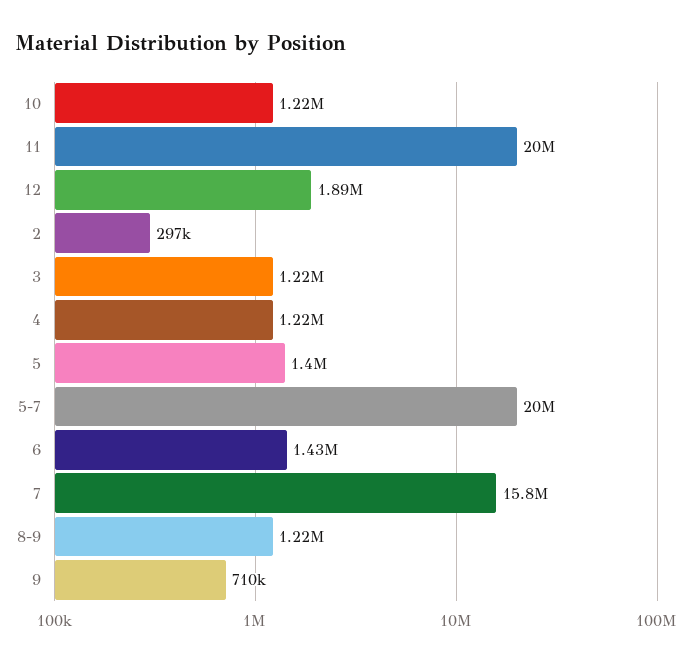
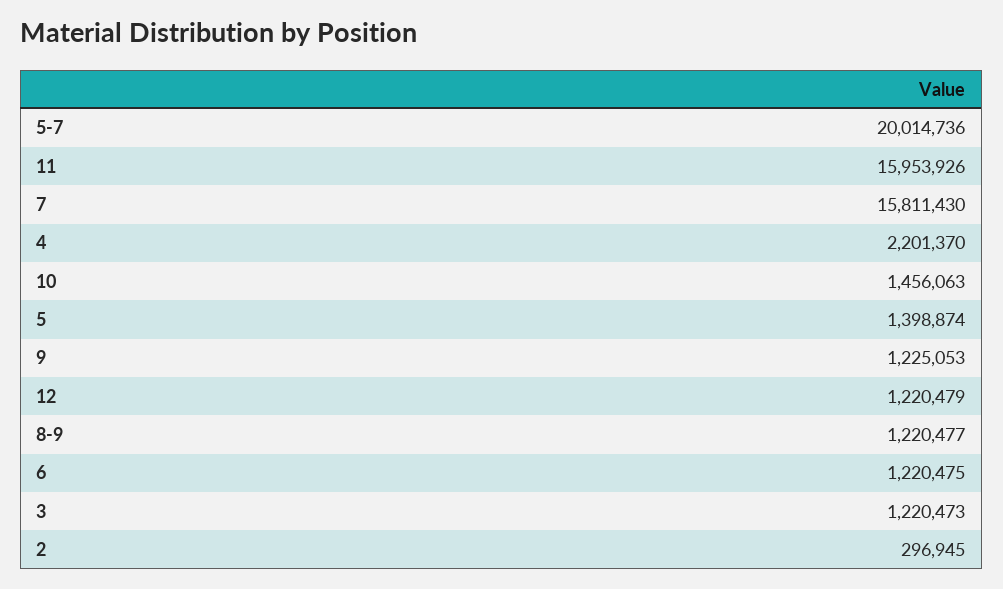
10: 1220000 -> 1456063
11: 20000000 -> 15953926
12: 1890000 -> 1220479
4: 1220000 -> 2201370
6: 1430000 -> 1220475
9: 710000 -> 1225053

